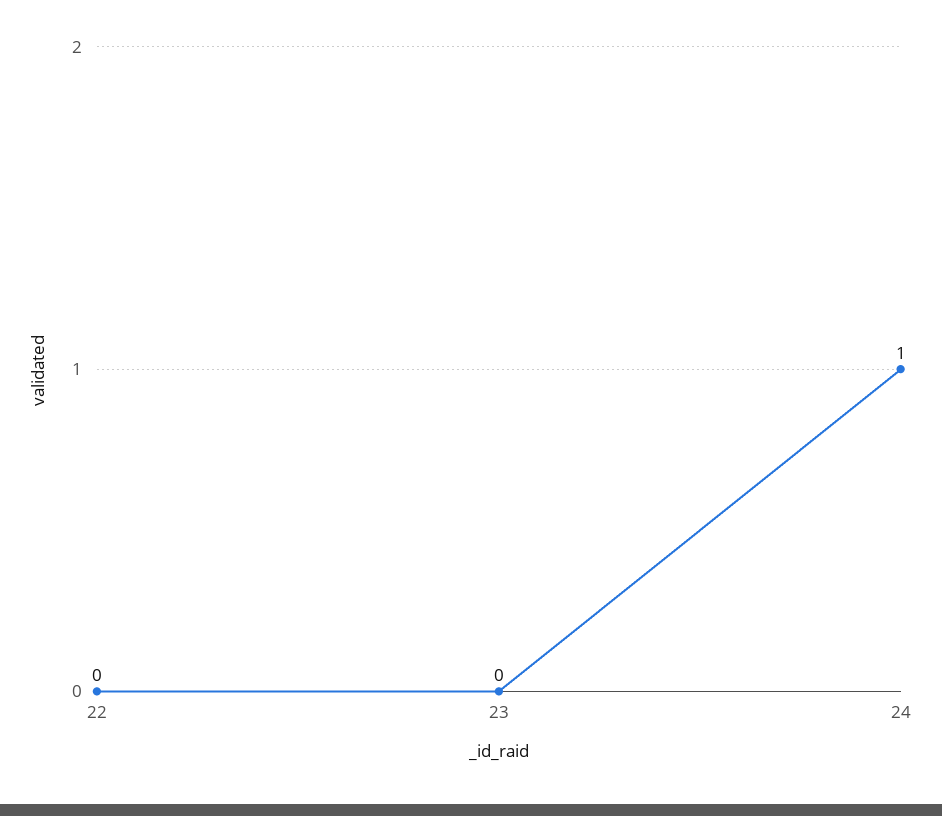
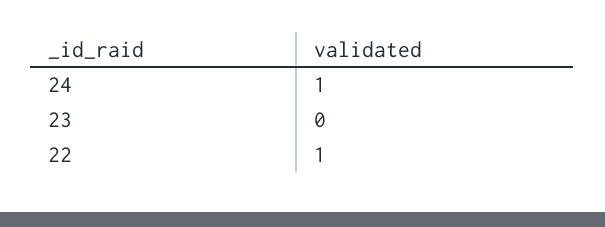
22: 0 -> 1

